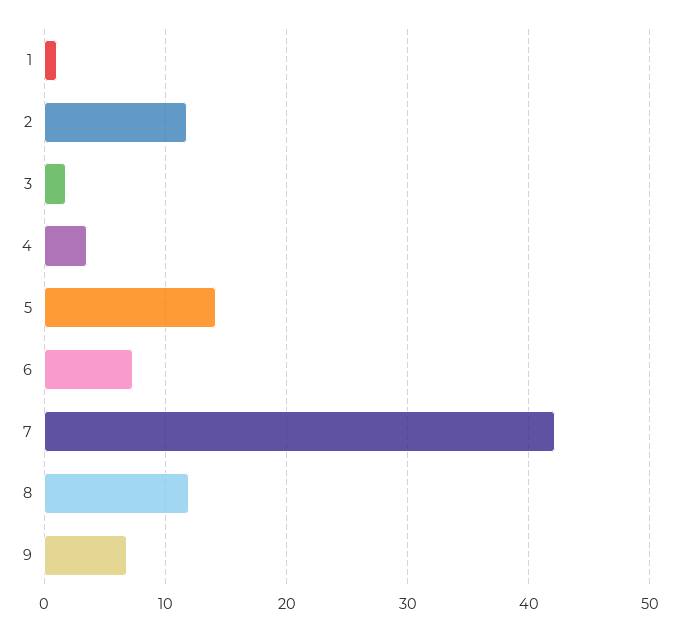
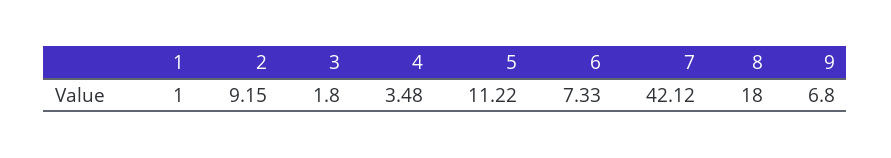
2: 12 -> 9.15
5: 14 -> 11.22
8: 12 -> 18

